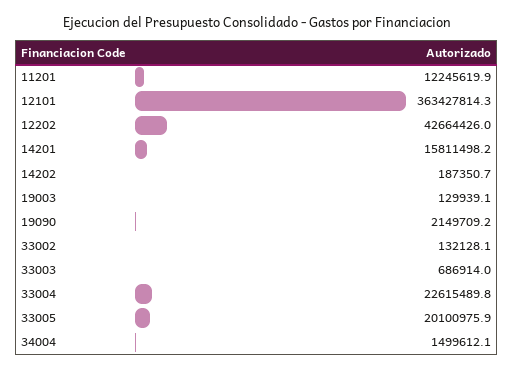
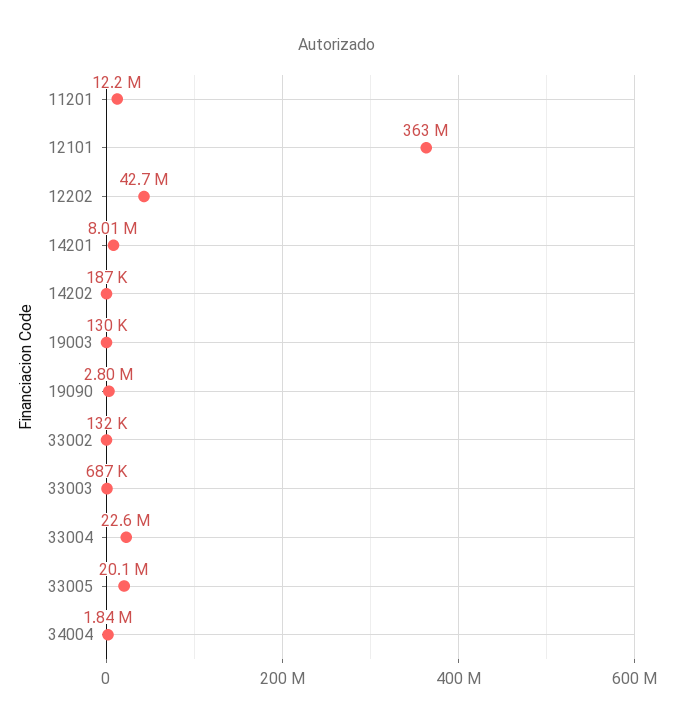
14201: 15811498.2 -> 8010000
19090: 2149709.2 -> 2800000
34004: 1499612.1 -> 1840000

